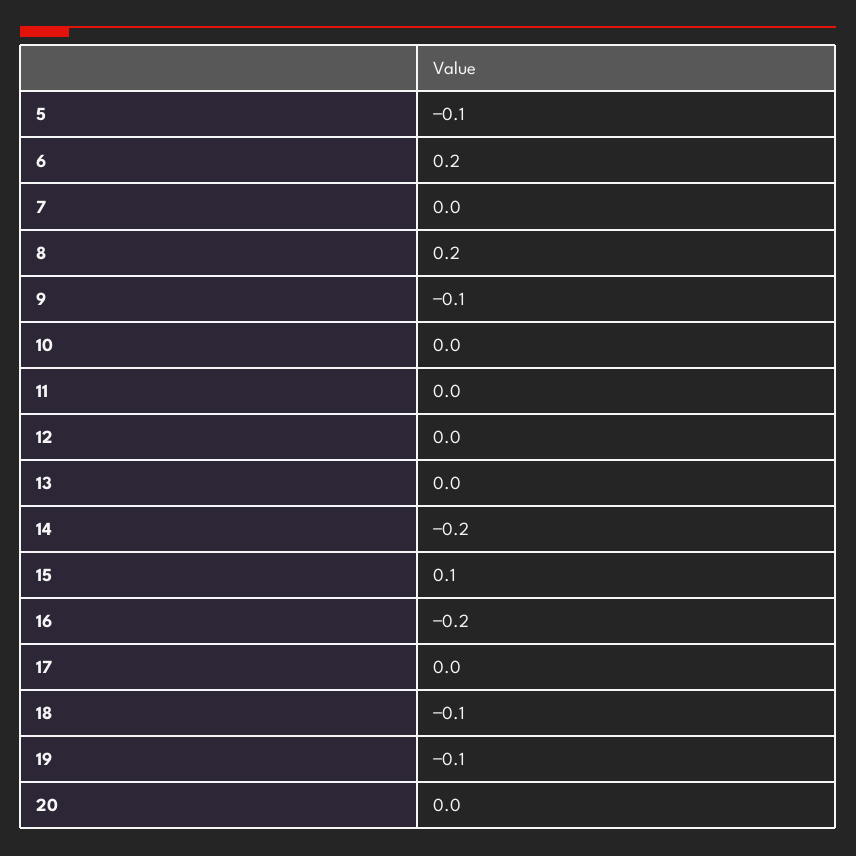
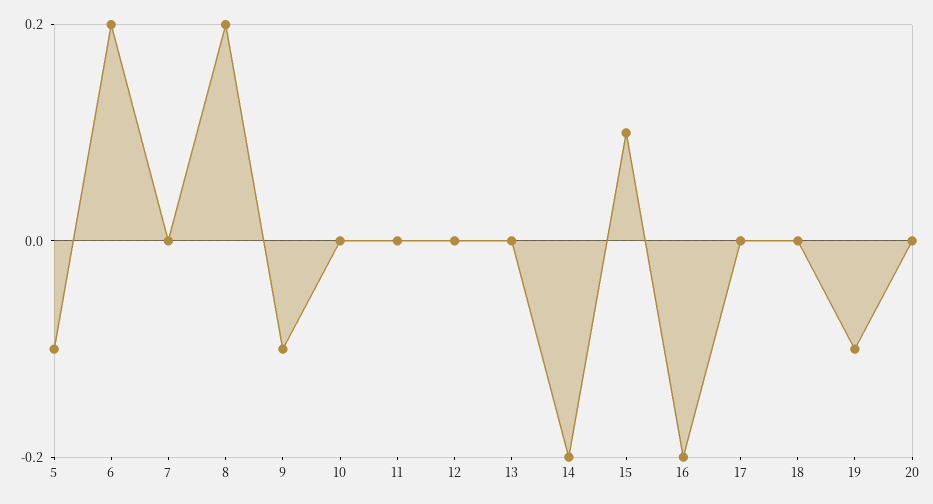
18: -0.1 -> 0

